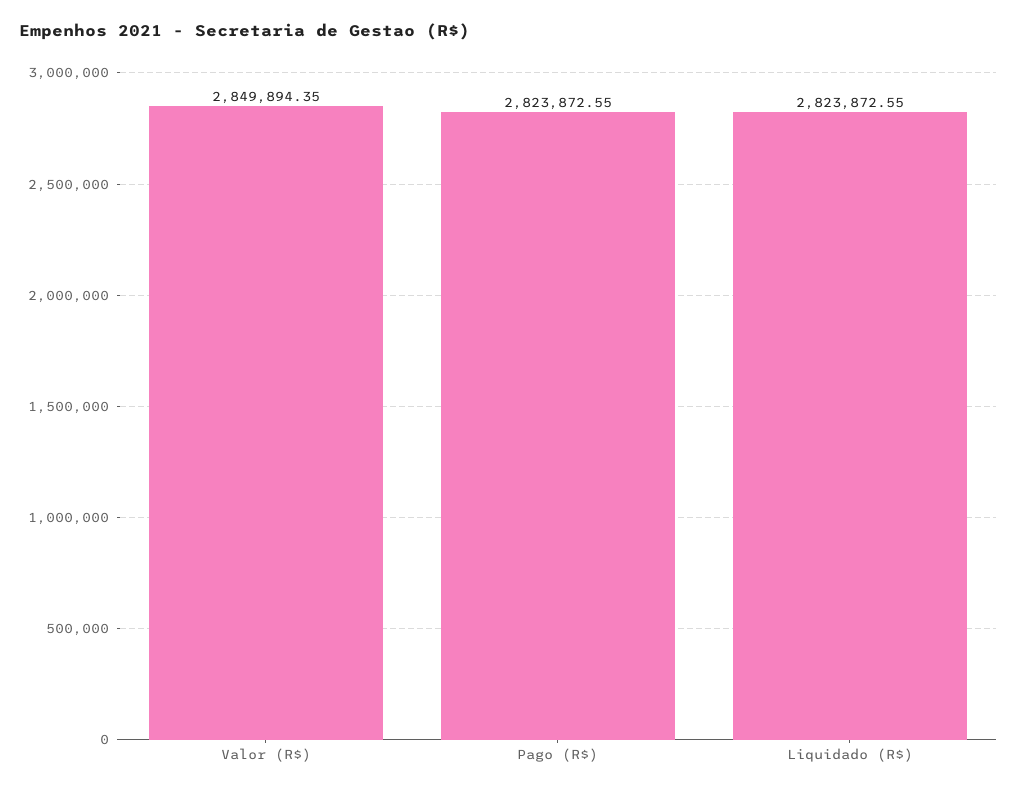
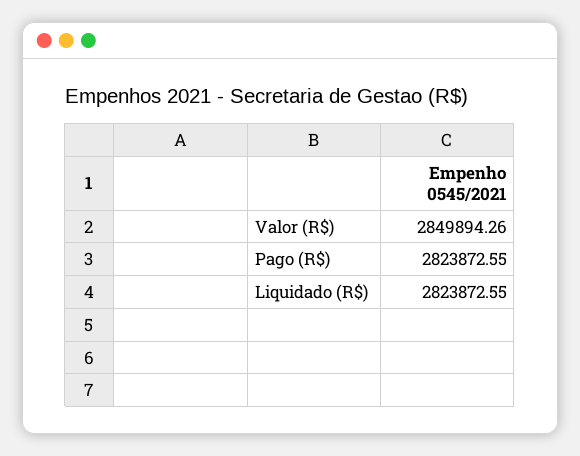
Valor (R$): 2849894.35 -> 2849894.26

